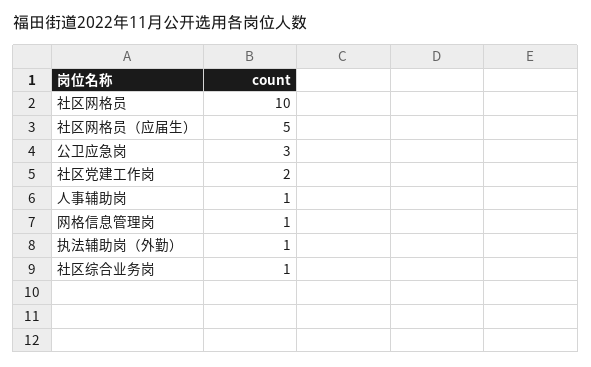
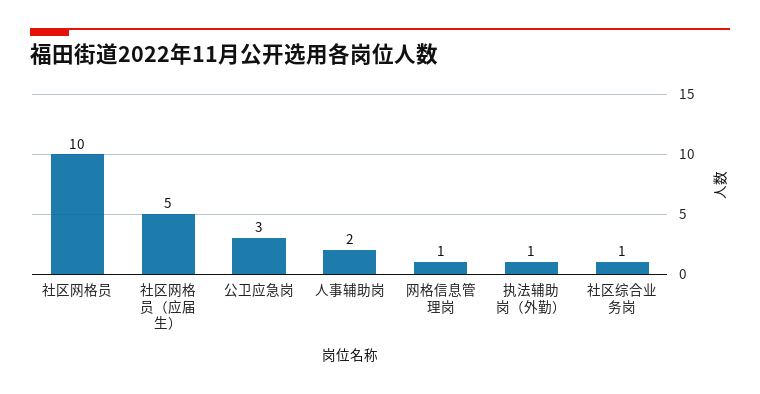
社区党建工作岗: 2 -> none
人事辅助岗: 1 -> 2

